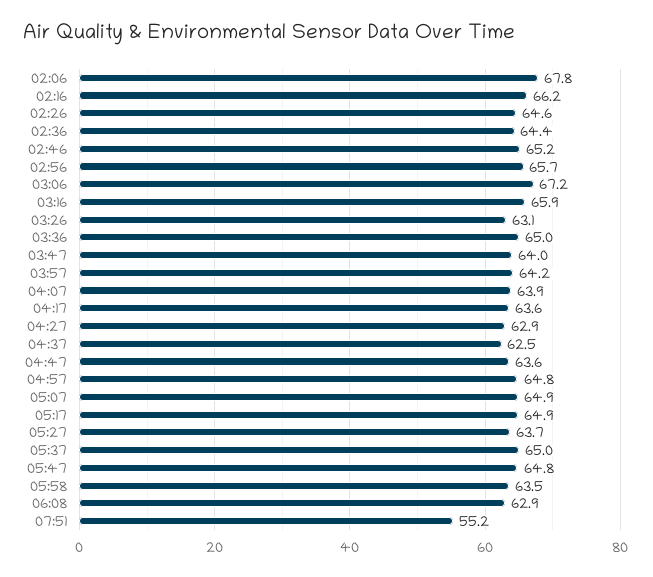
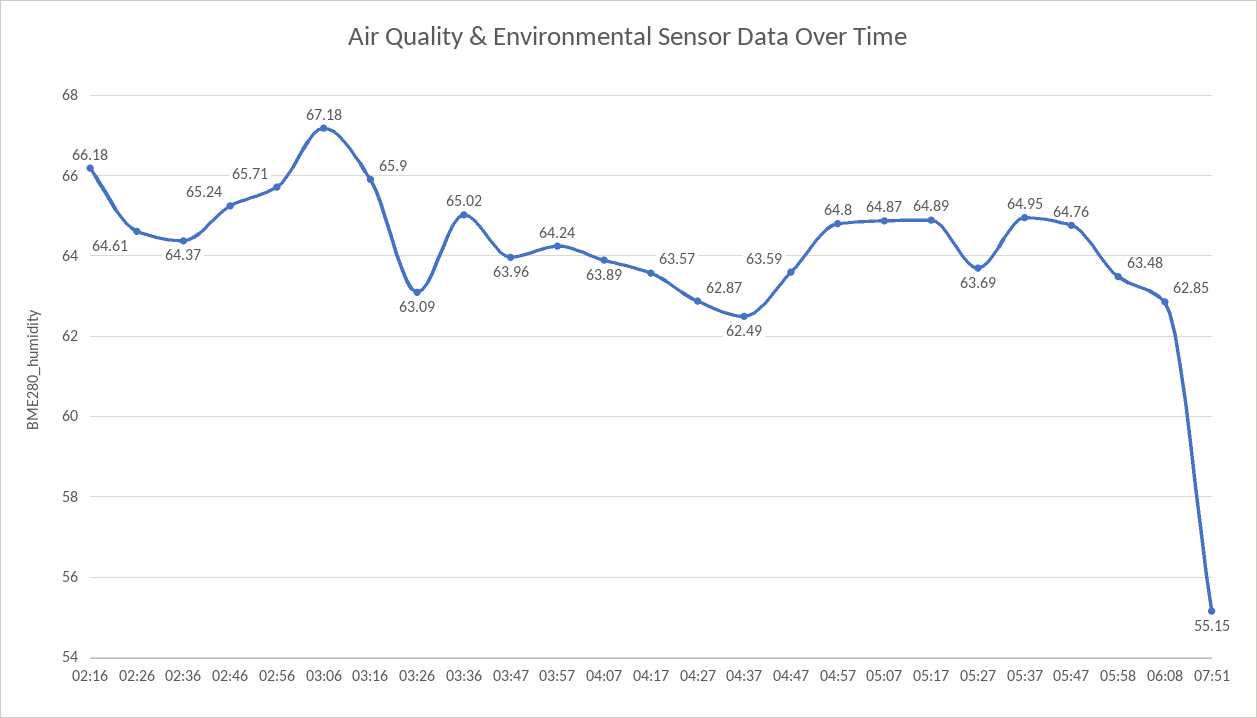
02:06: 67.8 -> none

